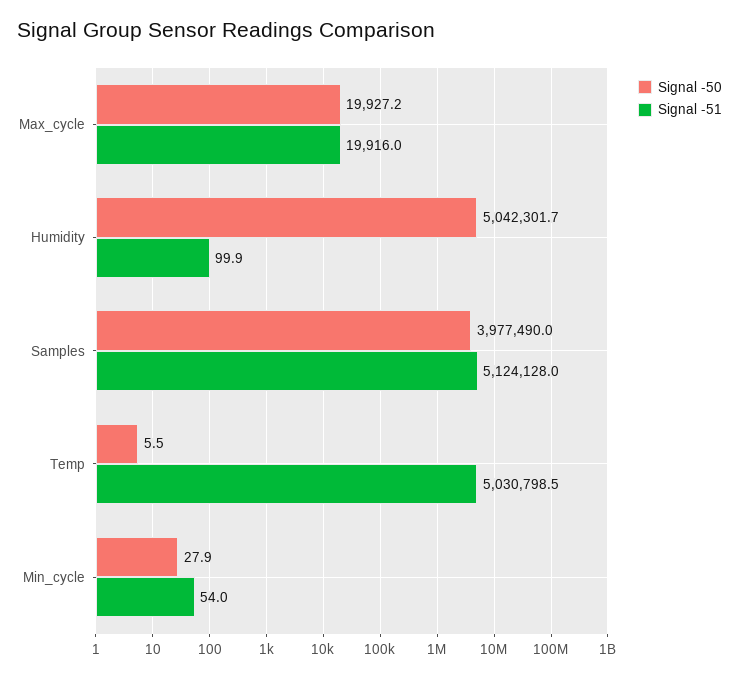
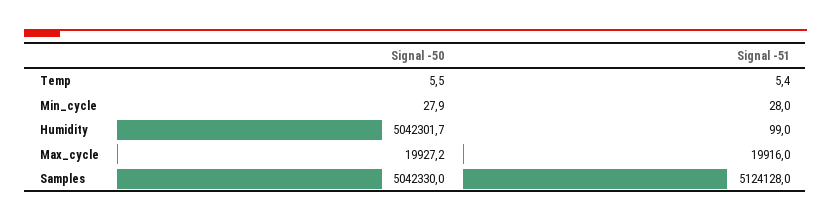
Signal -51, Humidity: 99.9 -> 99
Signal -50, Samples: 3977490 -> 5042330
Signal -51, Temp: 5030798.5 -> 5.4
Signal -51, Min_cycle: 54 -> 28

